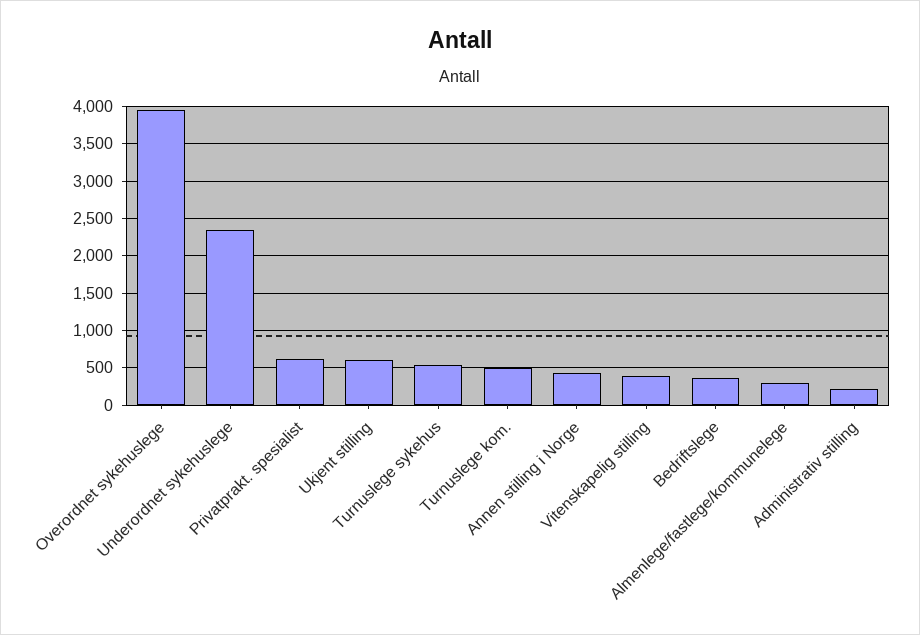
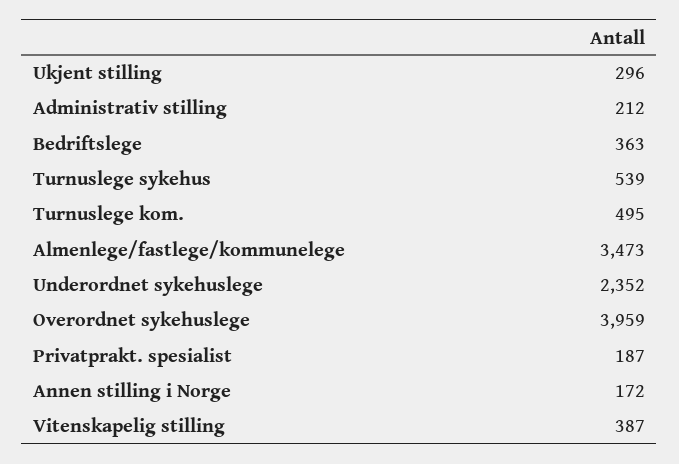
Privatprakt. spesialist: 600 -> 187
Ukjent stilling: 600 -> 296
Annen stilling i Norge: 400 -> 172
Almenlege/fastlege/kommunelege: 300 -> 3473

